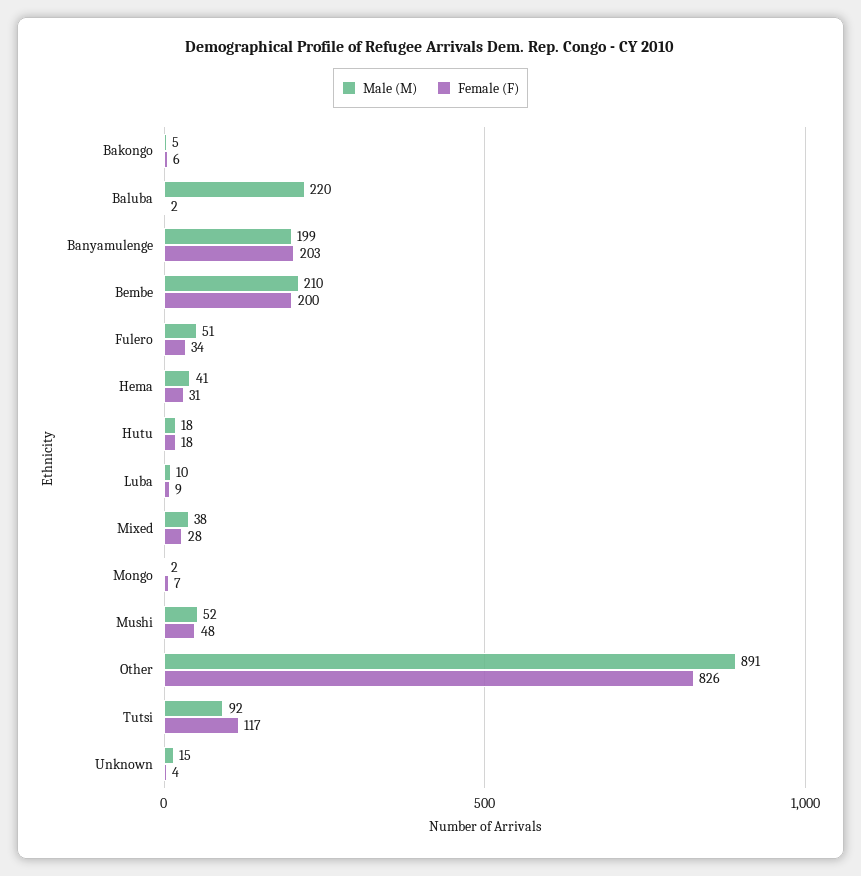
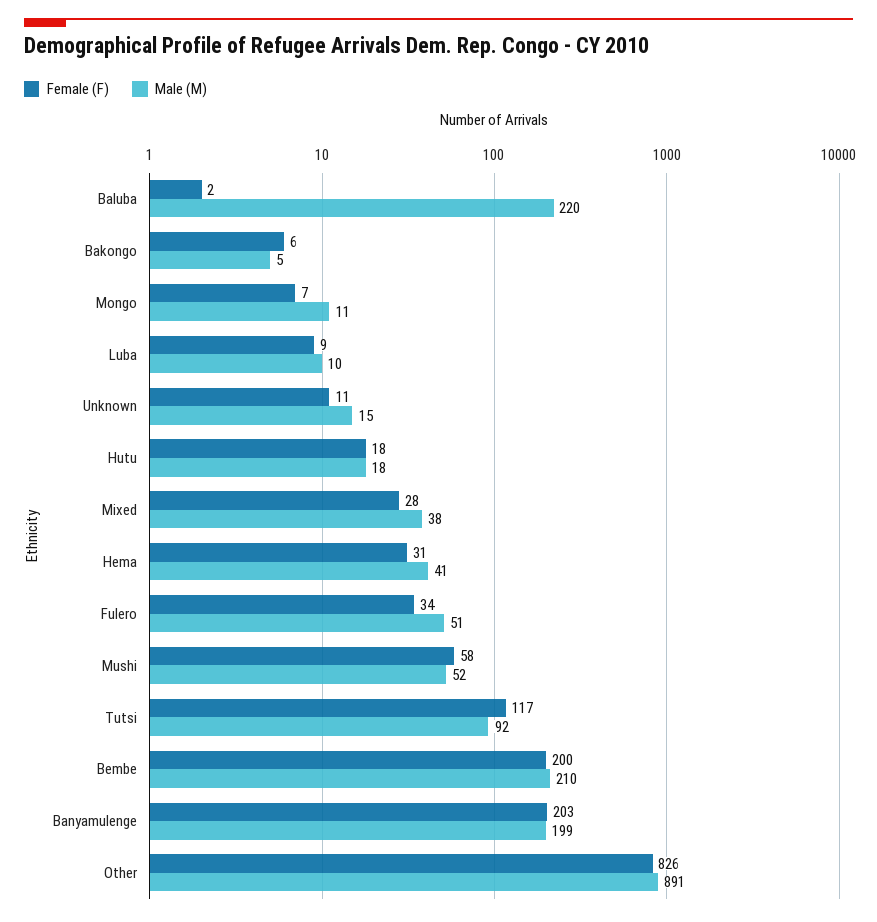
Male (M), Mongo: 2 -> 11
Female (F), Mushi: 48 -> 58
Female (F), Unknown: 4 -> 11

